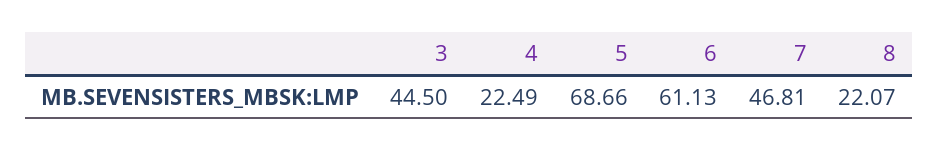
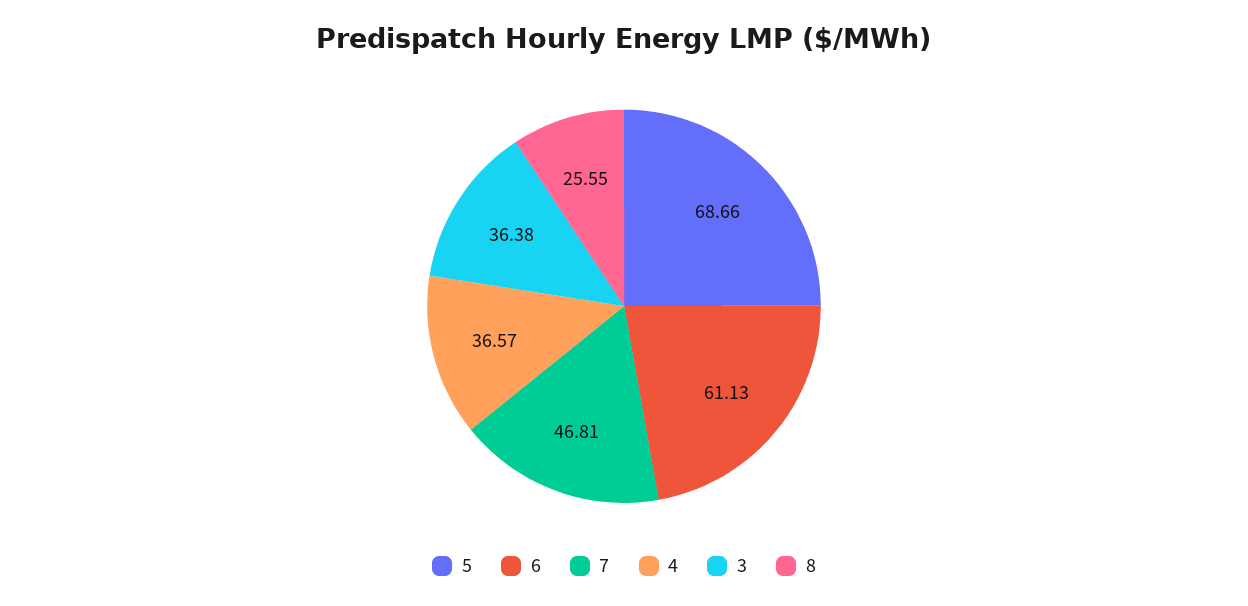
3: 44.5 -> 36.38
4: 22.49 -> 36.57
8: 22.07 -> 25.55

